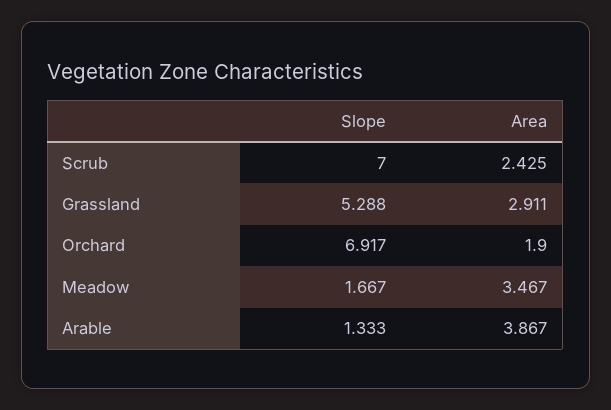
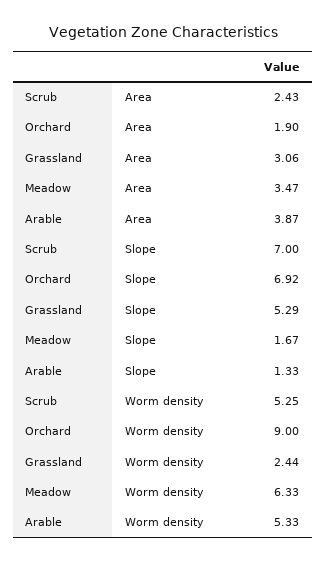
Area, Grassland: 2.911 -> 3.06
Worm density, Scrub: none -> 5.25
Worm density, Orchard: none -> 9
Worm density, Grassland: none -> 2.44
Worm density, Meadow: none -> 6.33
Worm density, Arable: none -> 5.33

